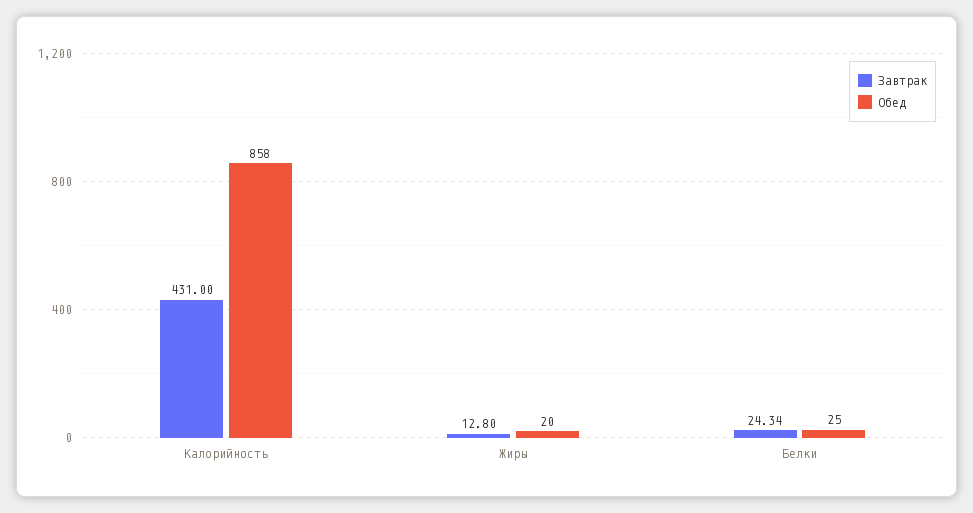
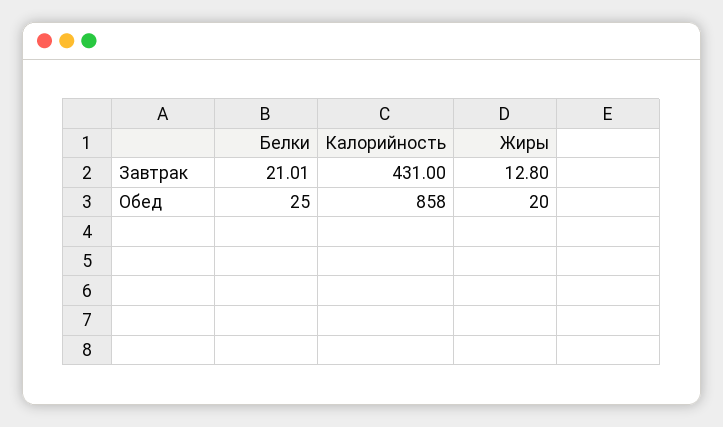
Завтрак, Белки: 24.34 -> 21.01

